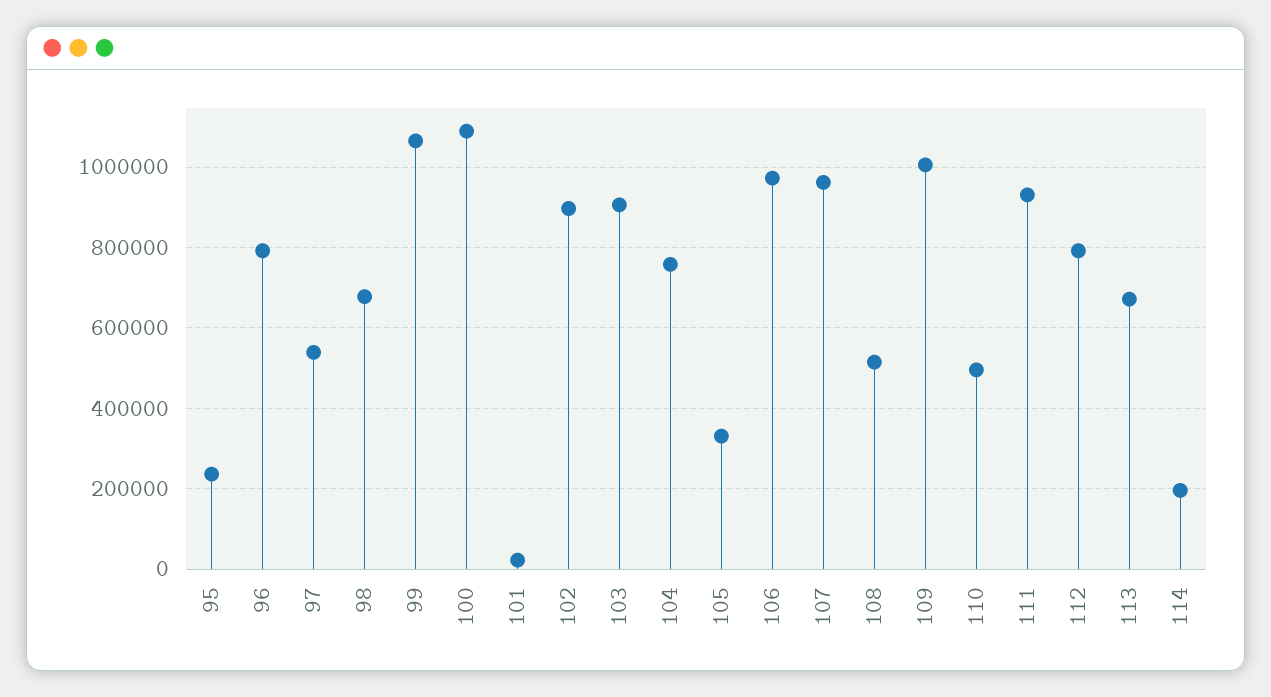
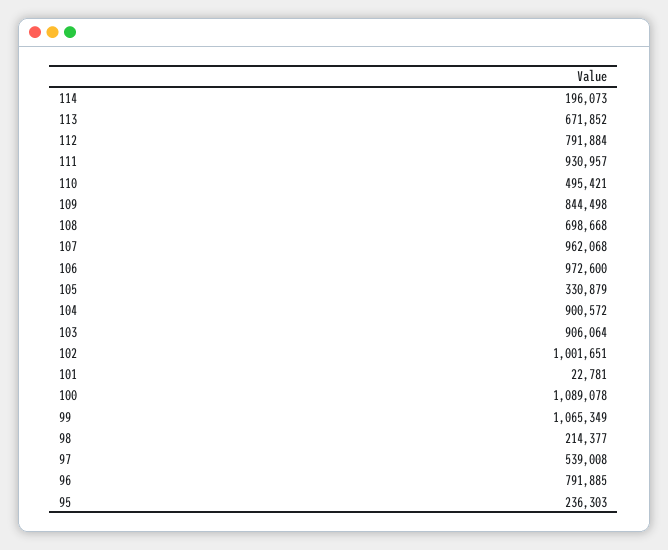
98: 680000 -> 214377
102: 900000 -> 1001651
104: 760000 -> 900572
108: 520000 -> 698668
109: 1000000 -> 844498

